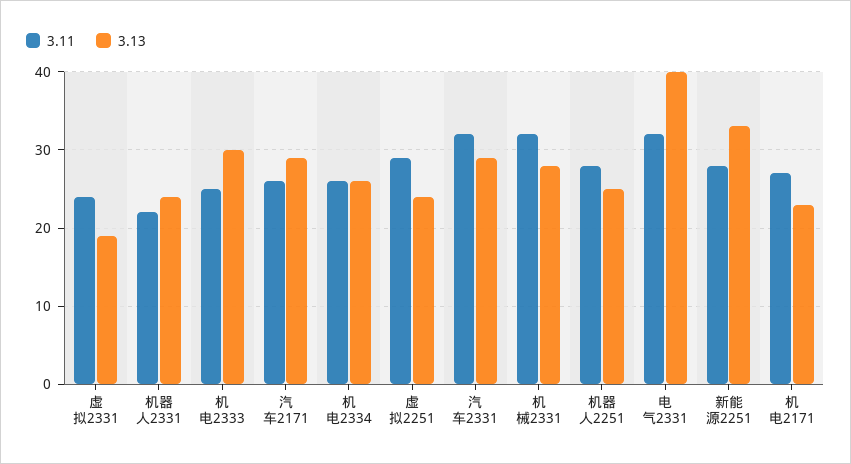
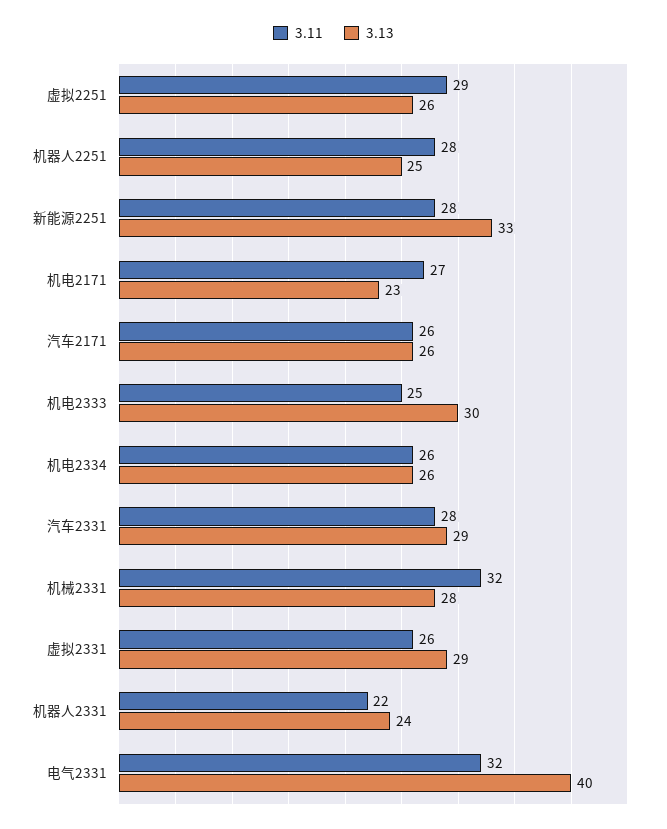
3.11, 虚拟2331: 24 -> 26
3.13, 虚拟2331: 19 -> 29
3.13, 汽车2171: 29 -> 26
3.13, 虚拟2251: 24 -> 26
3.11, 汽车2331: 32 -> 28

